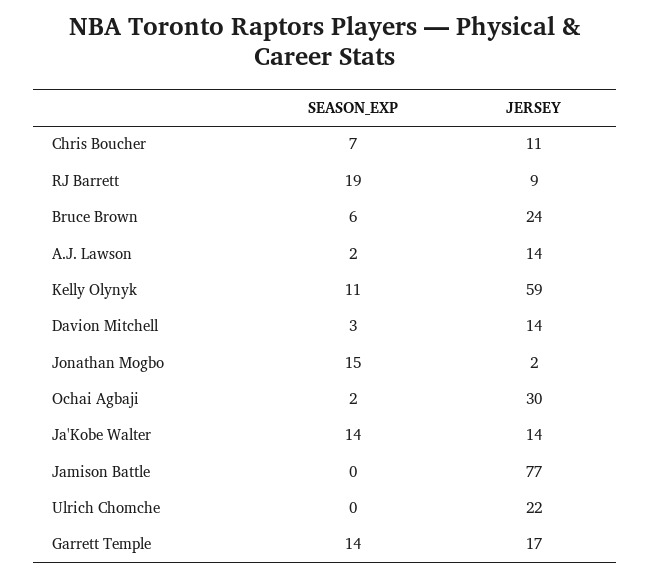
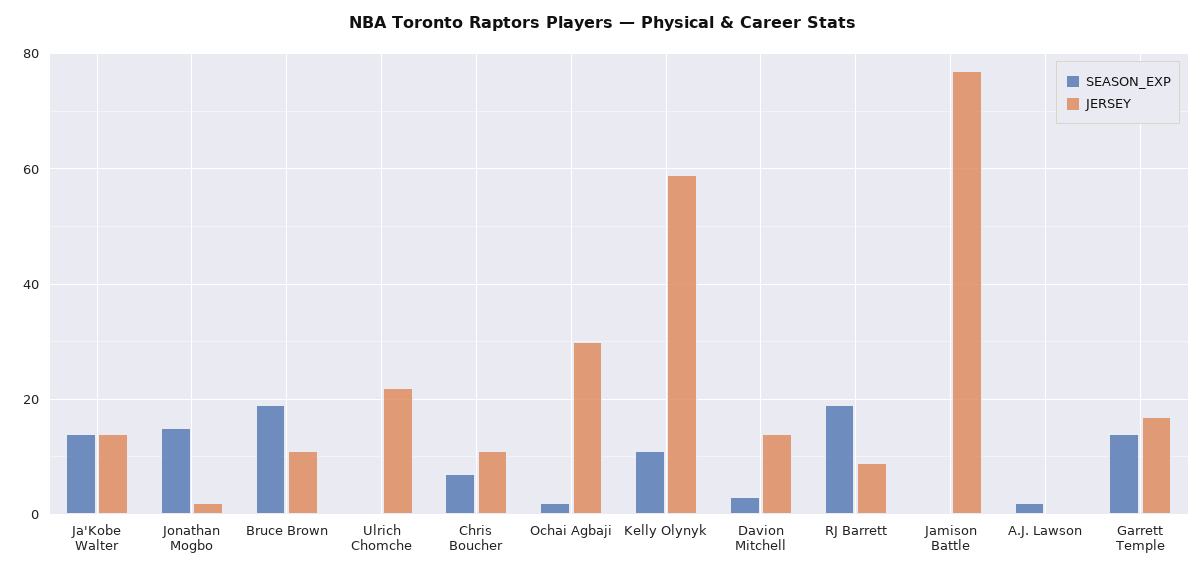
SEASON_EXP, Bruce Brown: 6 -> 20
JERSEY, Bruce Brown: 24 -> 10
JERSEY, A.J. Lawson: 14 -> 0

